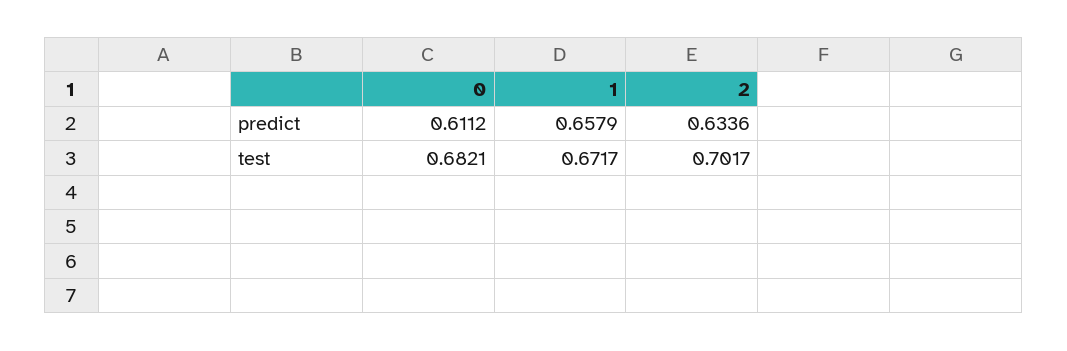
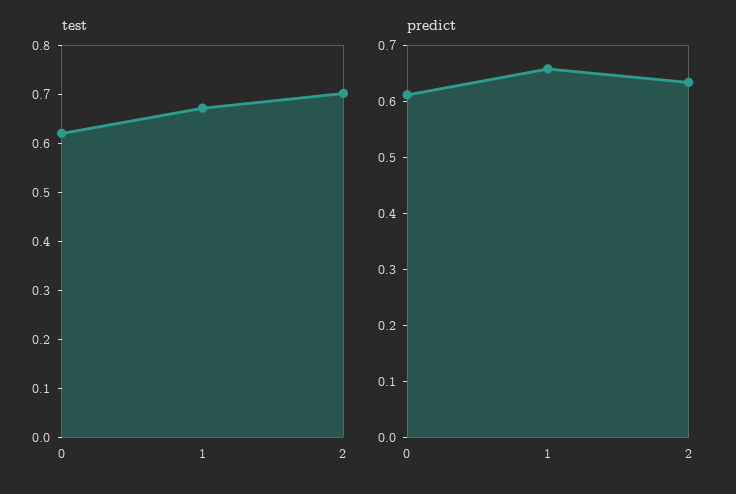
test, 0: 0.6821 -> 0.62

